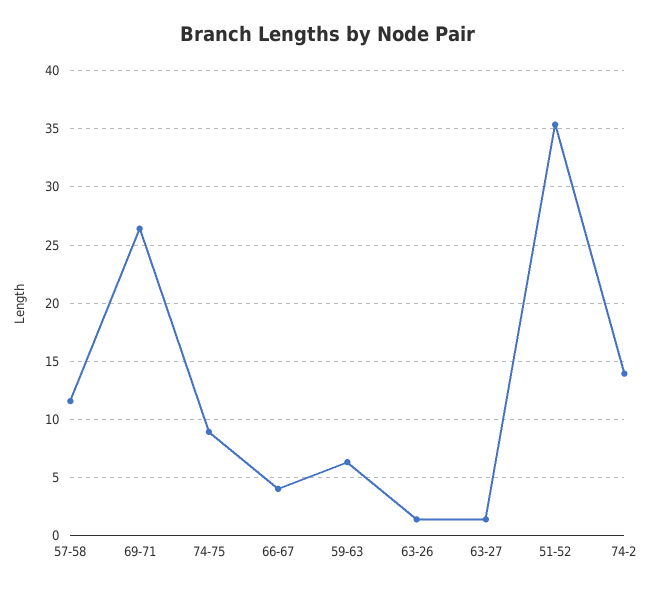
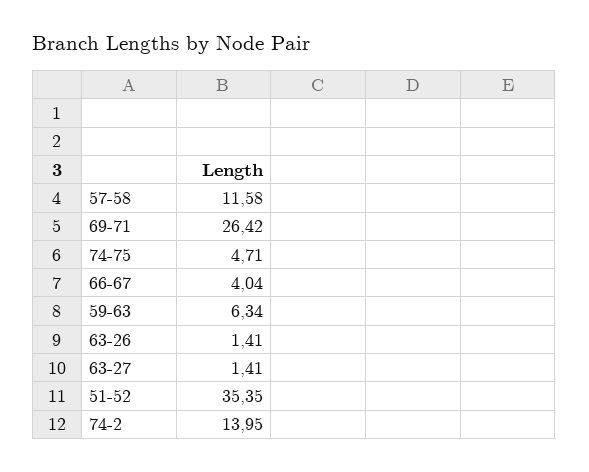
74-75: 9 -> 4.71

